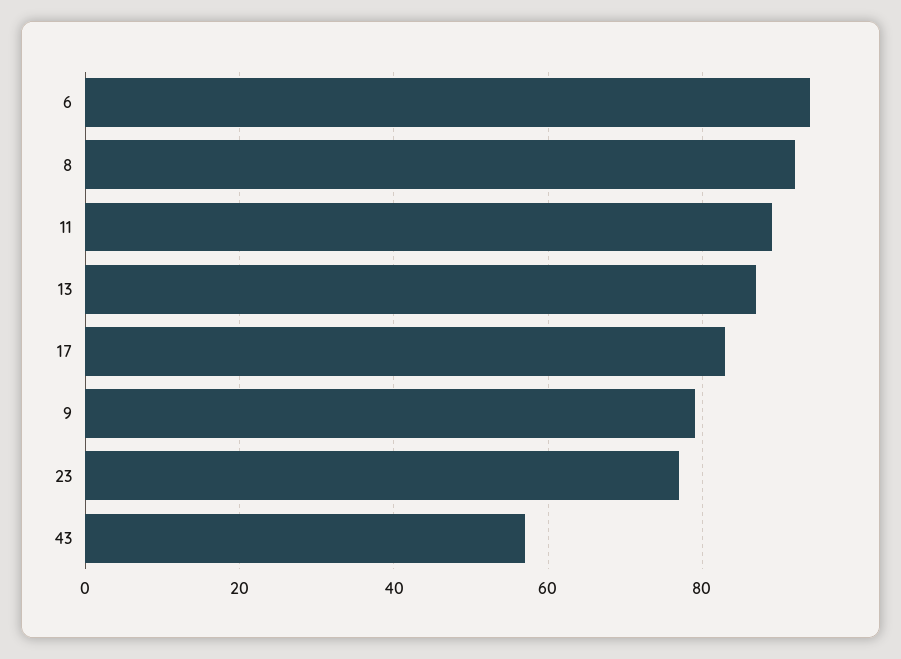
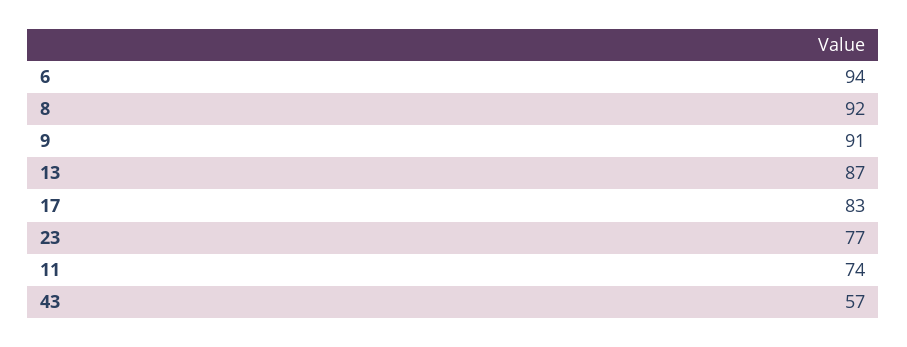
11: 90 -> 74
9: 80 -> 91

